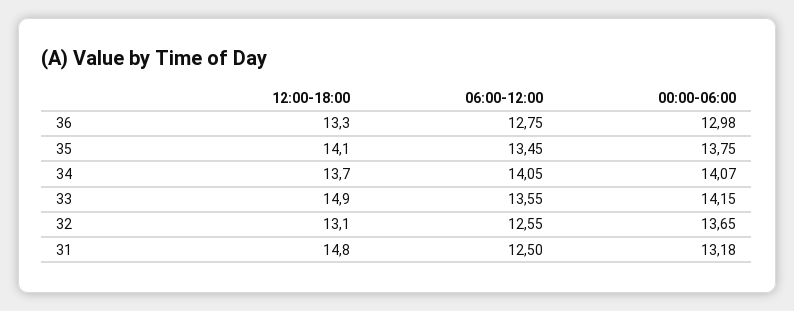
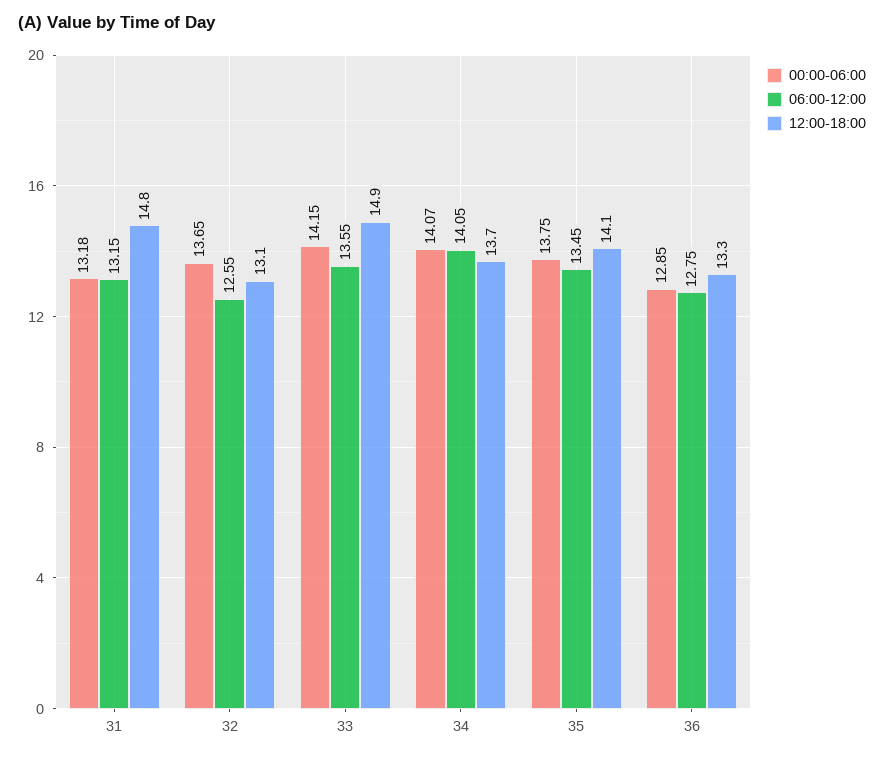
00:00-06:00, 36: 12.98 -> 12.85
06:00-12:00, 31: 12.5 -> 13.15

